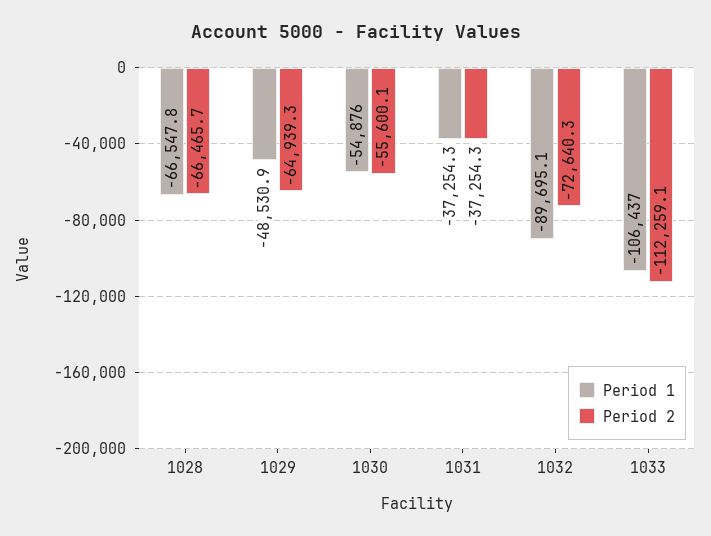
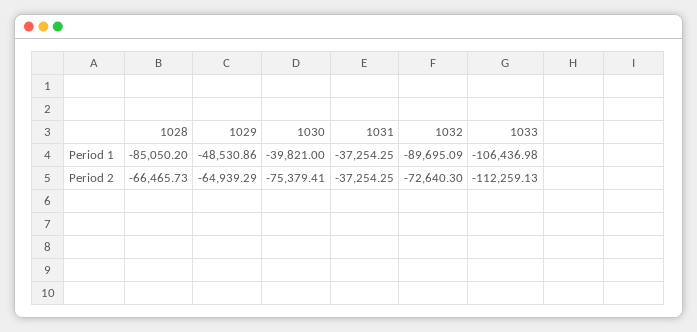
Period 1, 1028: -66547.8 -> -85050.2
Period 1, 1030: -54876 -> -39821
Period 2, 1030: -55600.1 -> -75379.41

